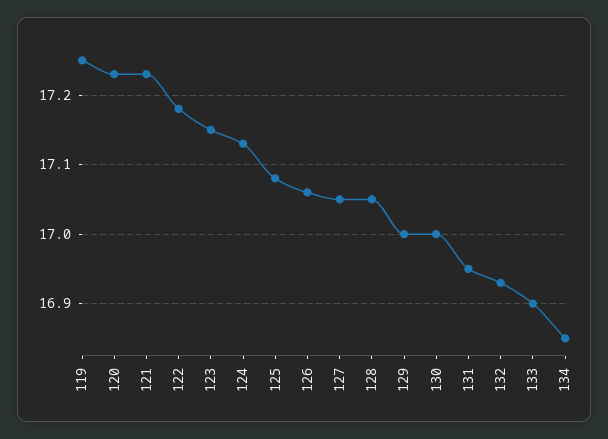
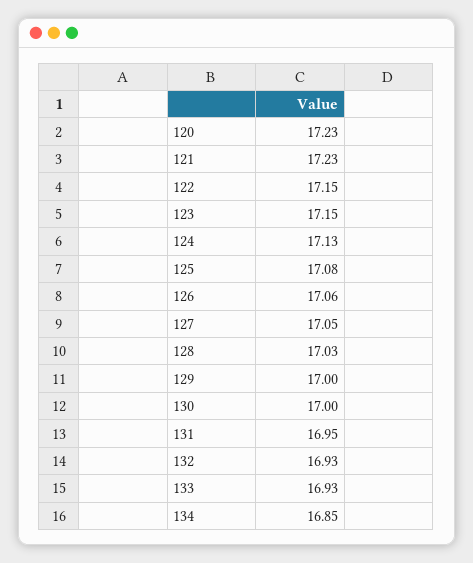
119: 17.25 -> none
122: 17.18 -> 17.15
128: 17.05 -> 17.03
133: 16.9 -> 16.93

